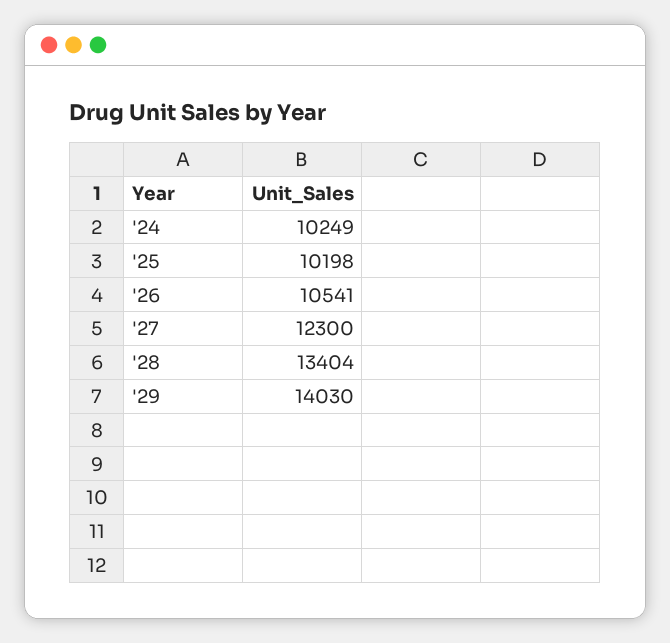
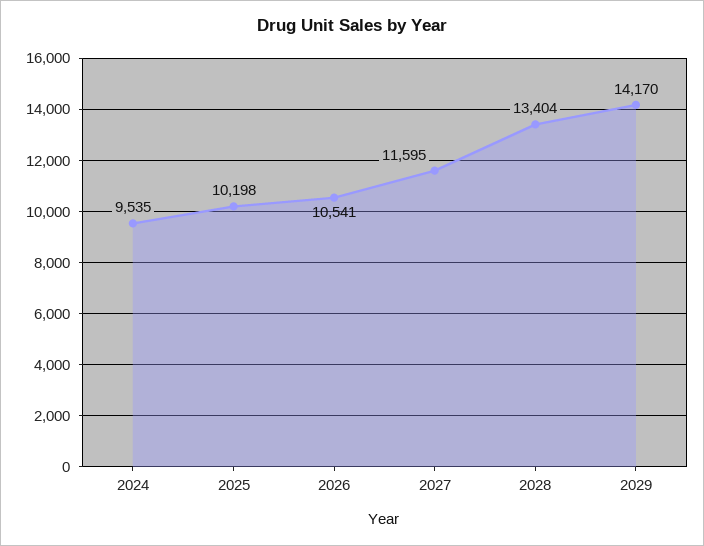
'24: 10249 -> 9535
'27: 12300 -> 11595
'29: 14030 -> 14170

